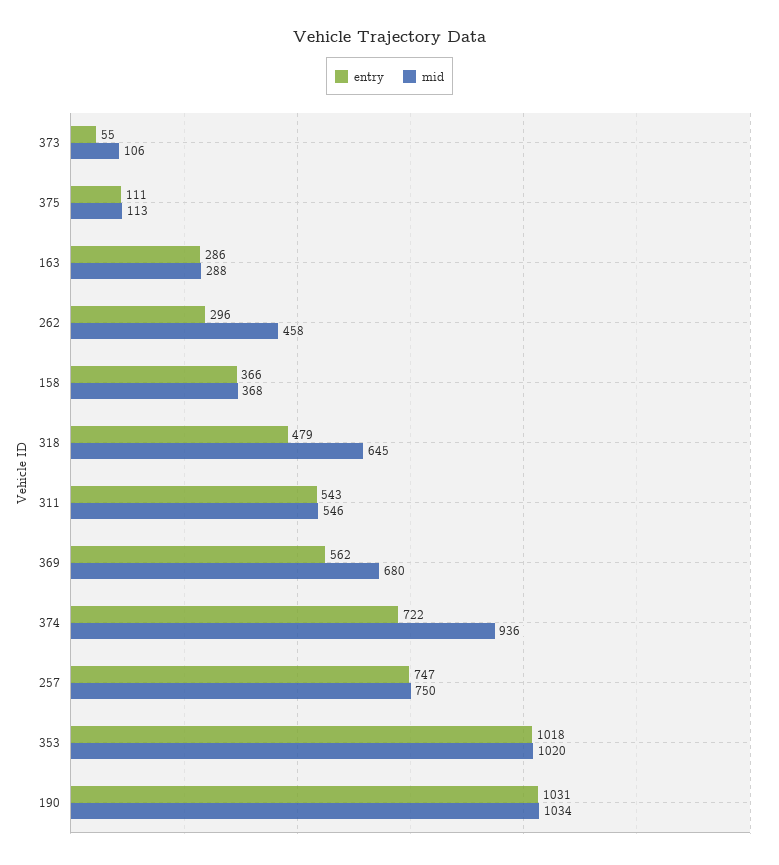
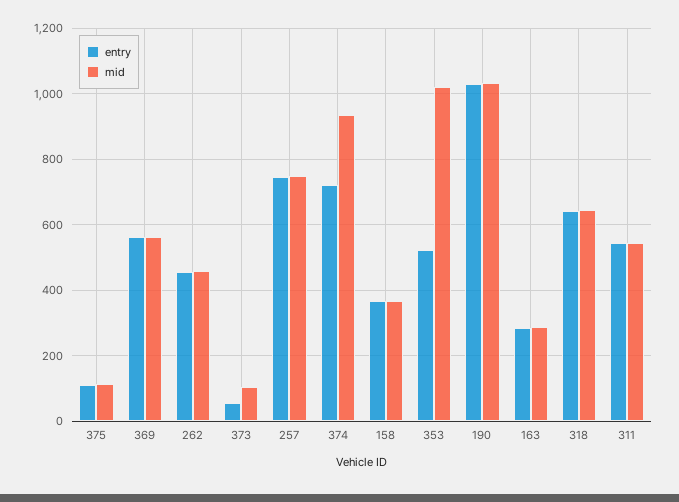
entry, 262: 296 -> 460
entry, 318: 479 -> 640
mid, 369: 680 -> 560
entry, 353: 1018 -> 520

